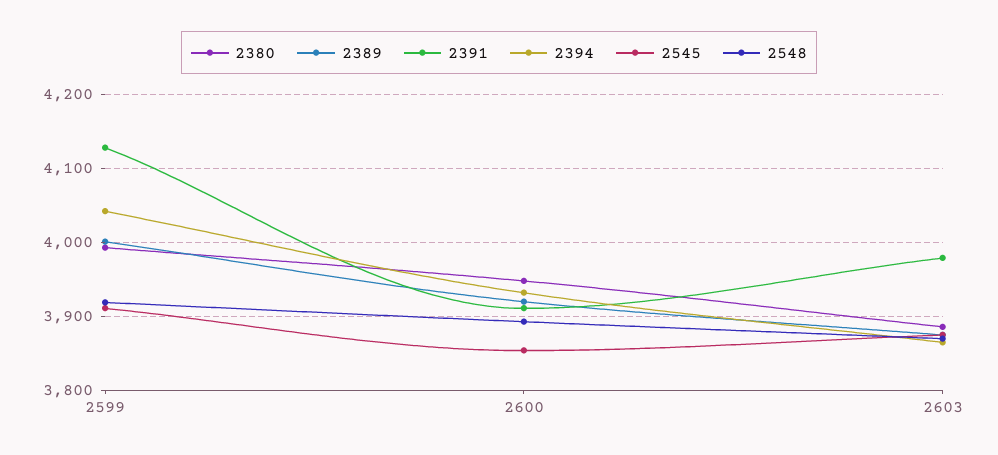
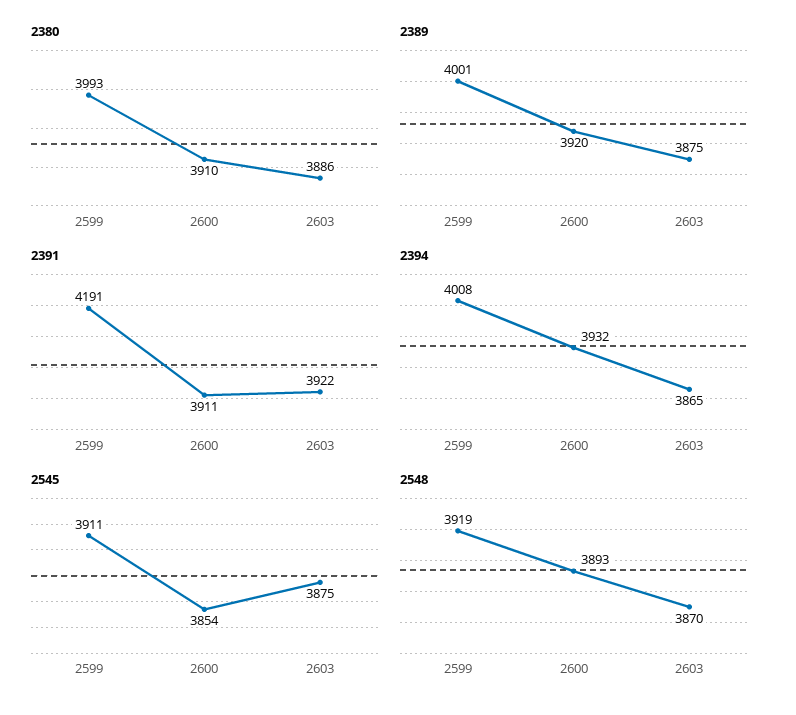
2391, 2599: 4130 -> 4191
2394, 2599: 4040 -> 4008
2380, 2600: 3950 -> 3910
2391, 2603: 3980 -> 3922

